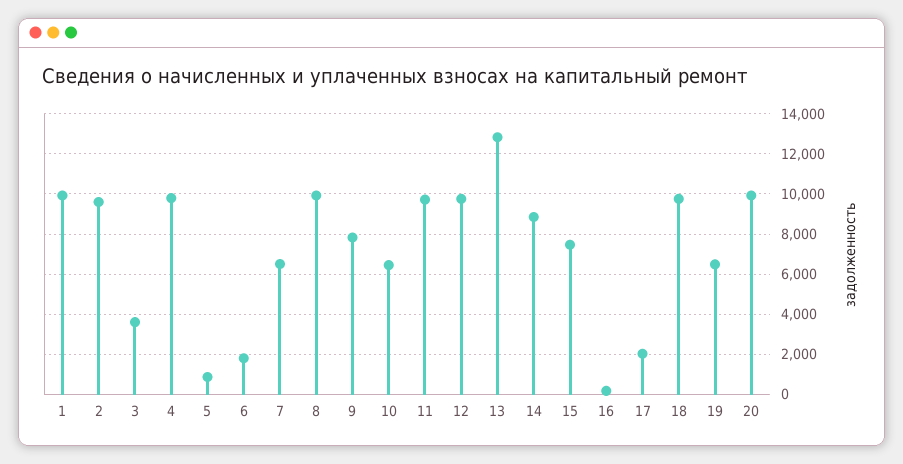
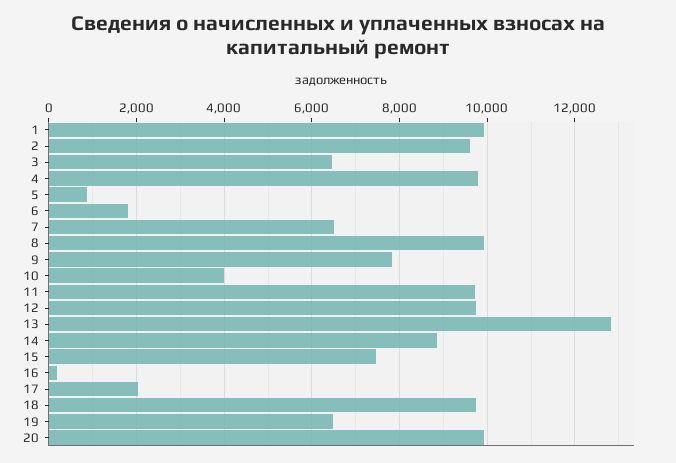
3: 3500 -> 6400
10: 6500 -> 4000

